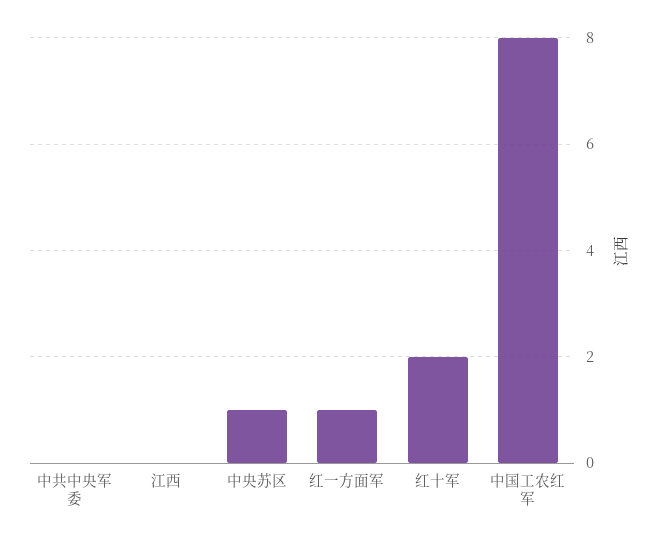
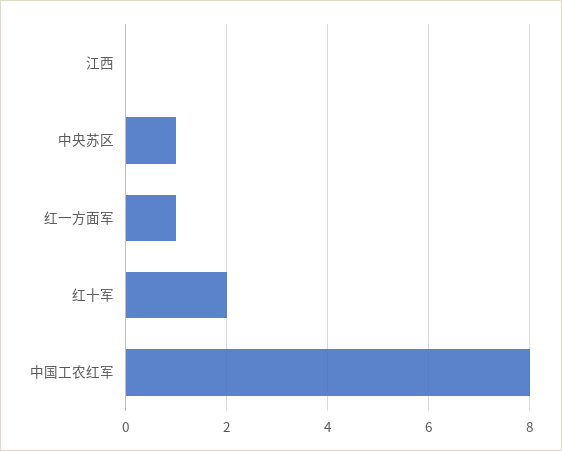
中共中央军委: 0 -> none

